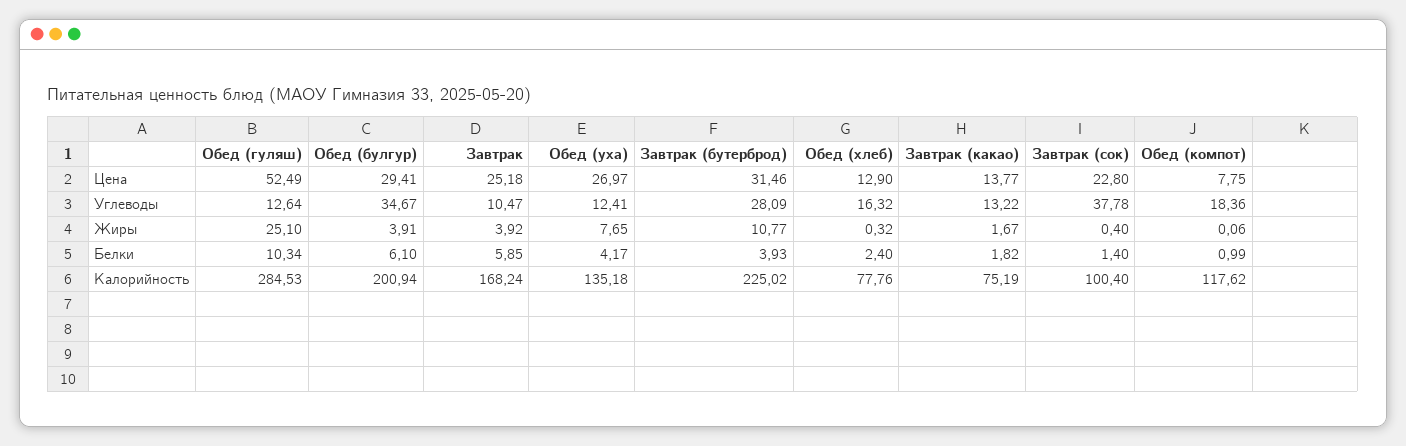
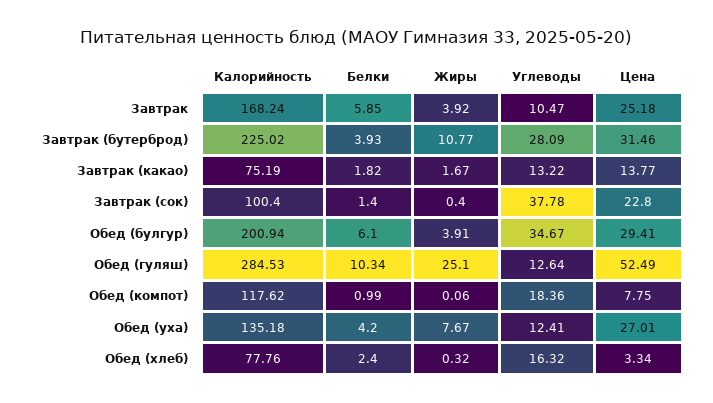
Обед (уха), Цена: 26.97 -> 27.01
Обед (хлеб), Цена: 12.9 -> 3.34
Обед (уха), Жиры: 7.65 -> 7.67
Обед (уха), Белки: 4.17 -> 4.2

